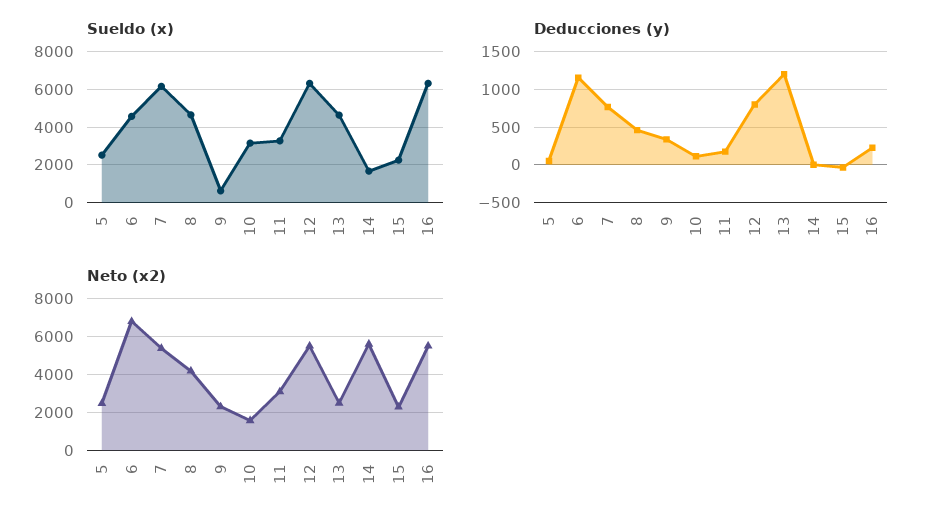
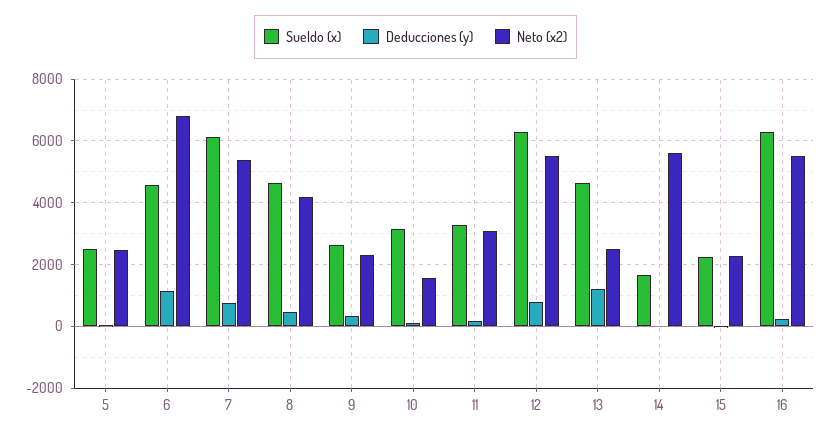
Sueldo (x), 9: 500 -> 2600

